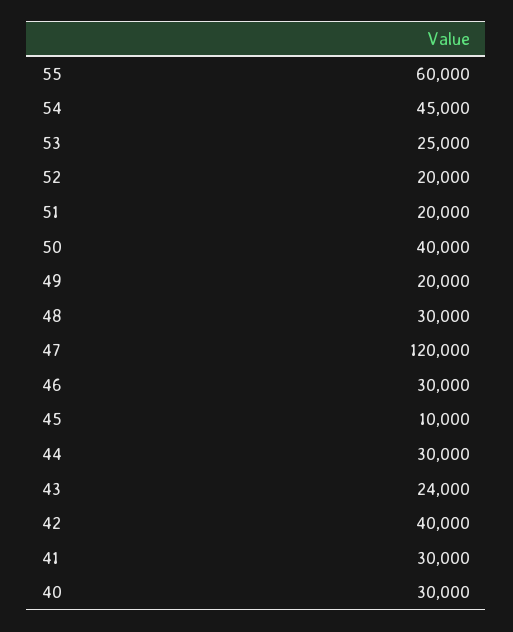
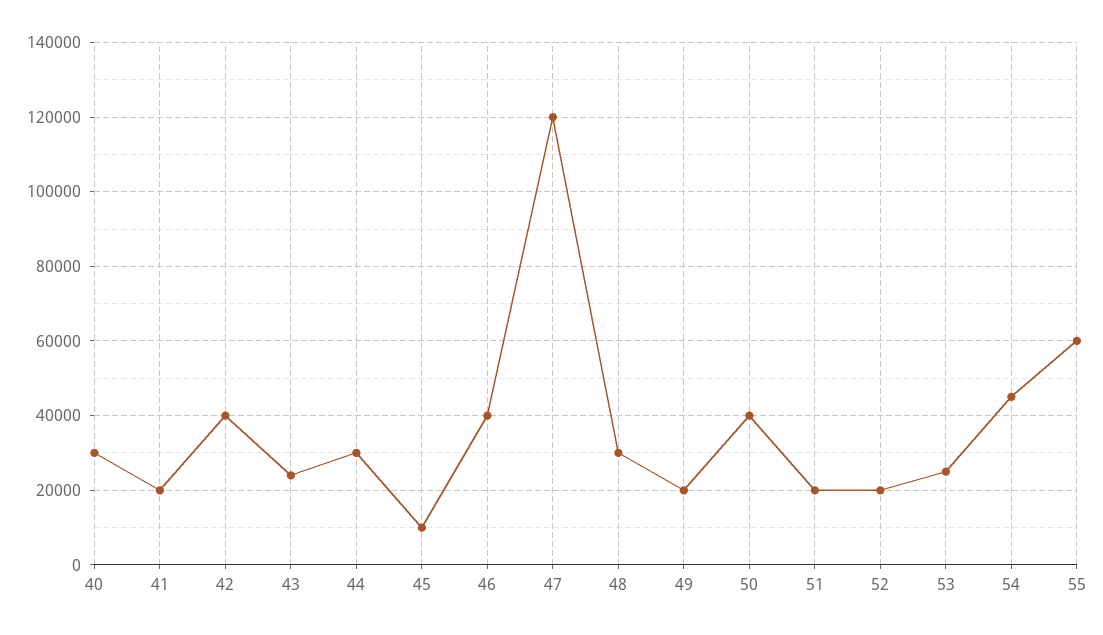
46: 30000 -> 40000
41: 30000 -> 20000

